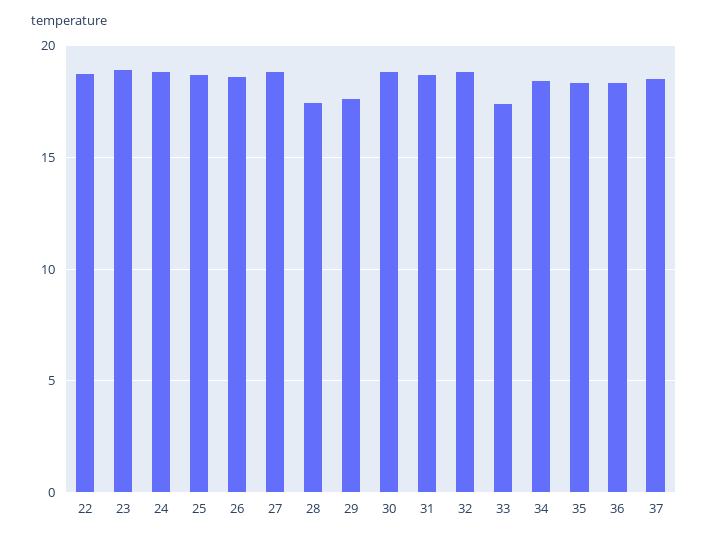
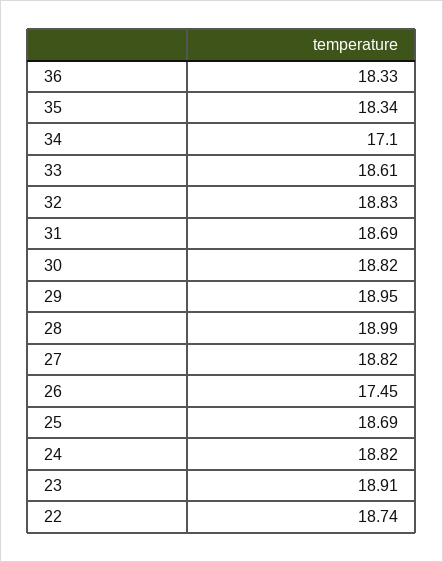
26: 18.5 -> 17.45
28: 17.5 -> 18.99
29: 17.5 -> 18.95
33: 17.5 -> 18.61
34: 18.5 -> 17.1
37: 18.5 -> none

